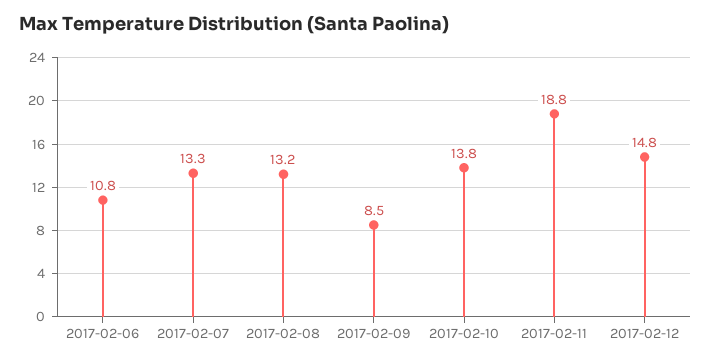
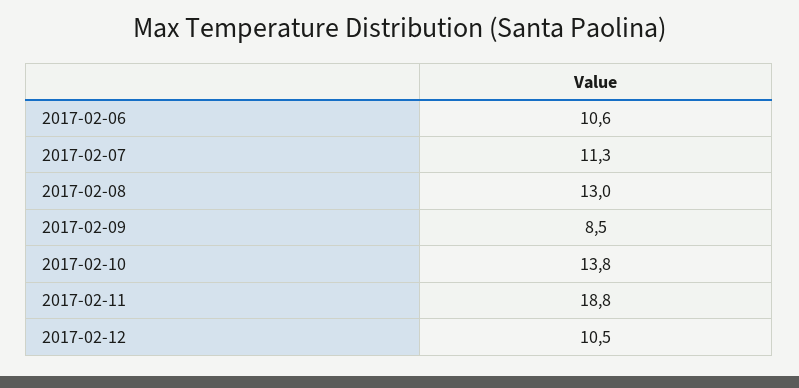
2017-02-06: 10.8 -> 10.6
2017-02-07: 13.3 -> 11.3
2017-02-08: 13.2 -> 13
2017-02-12: 14.8 -> 10.5

